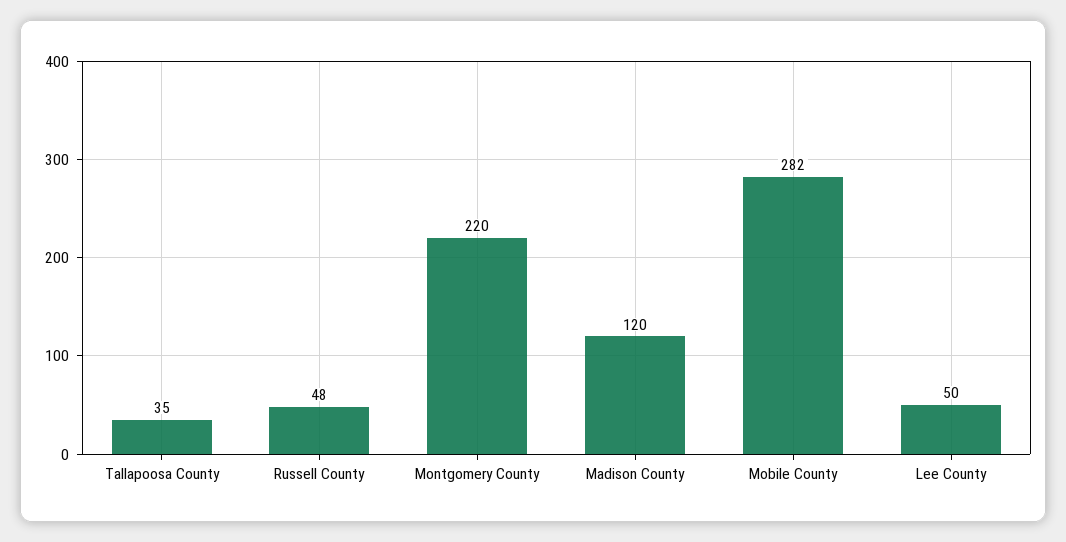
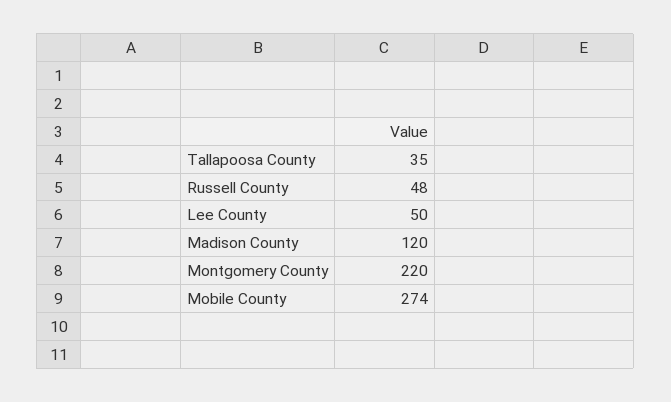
Mobile County: 282 -> 274

